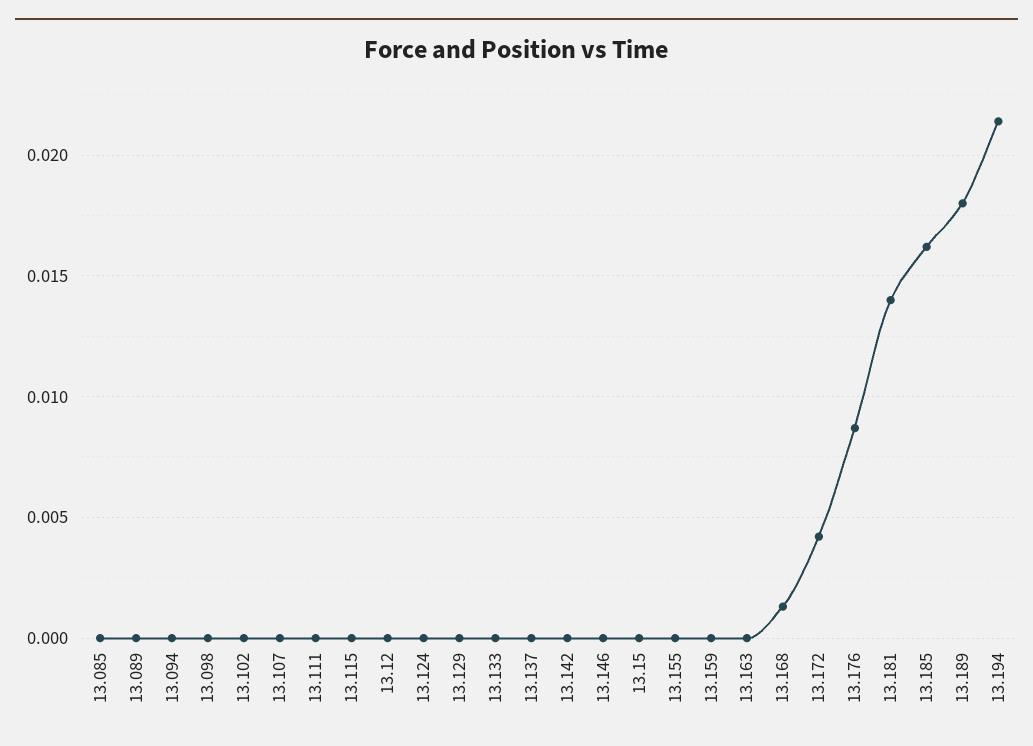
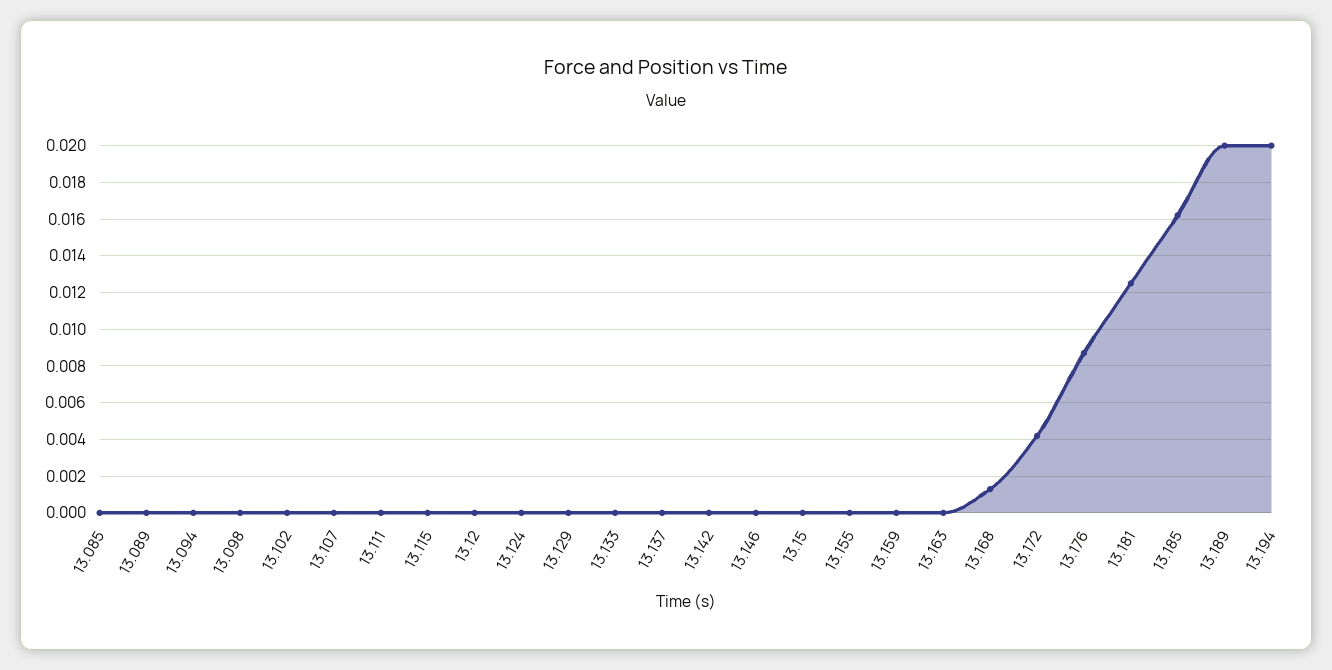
13.181: 0.014 -> 0.0125
13.189: 0.018 -> 0.02
13.194: 0.0215 -> 0.02

